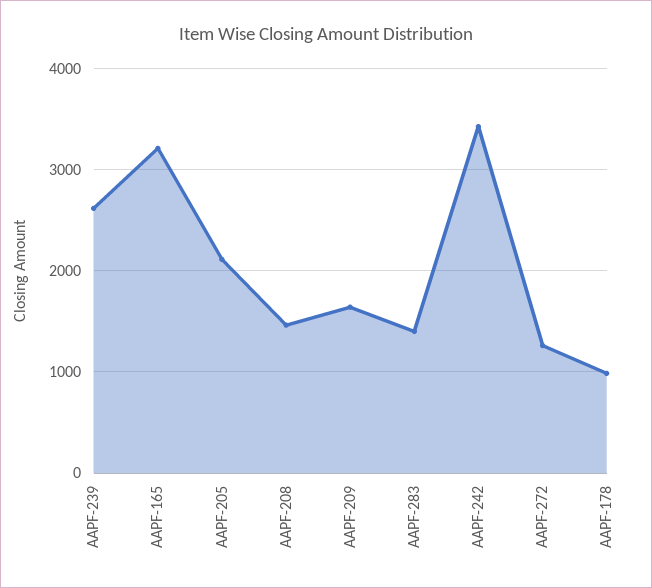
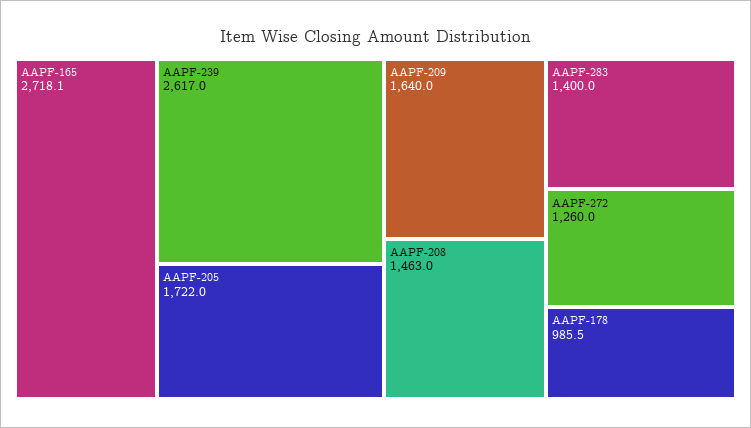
AAPF-165: 3200 -> 2718.1
AAPF-205: 2100 -> 1722
AAPF-242: 3400 -> none

